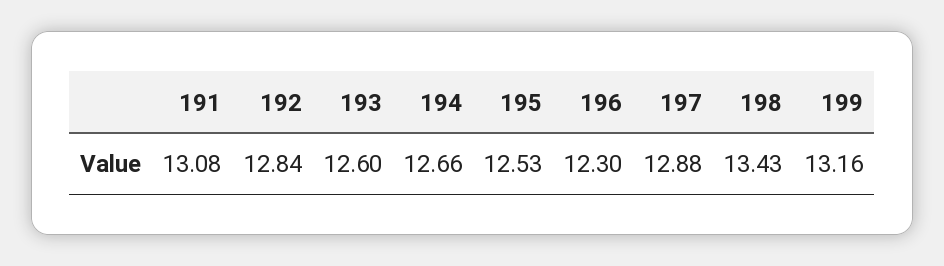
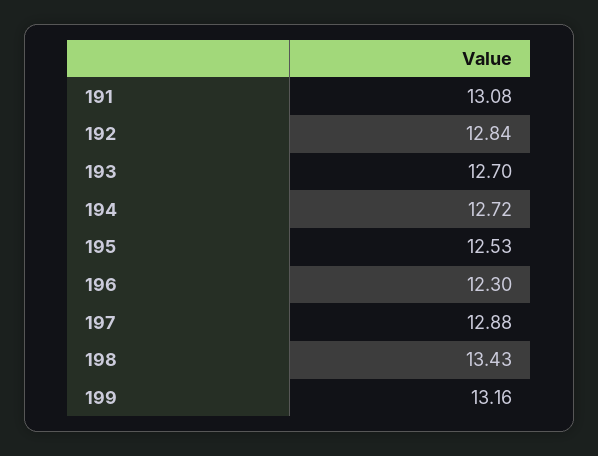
193: 12.6 -> 12.7
194: 12.66 -> 12.72

